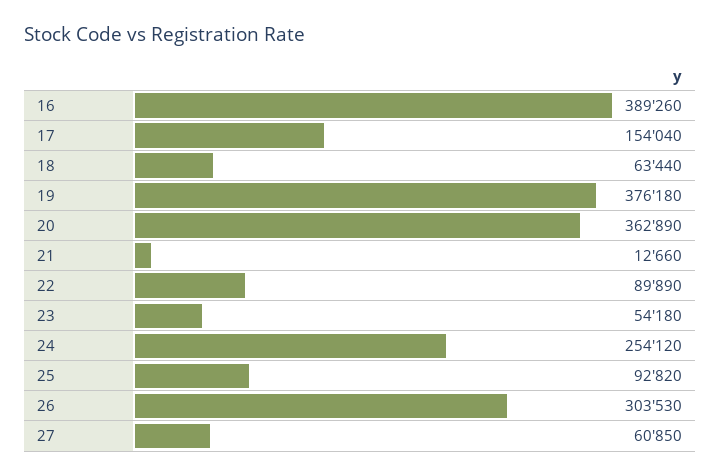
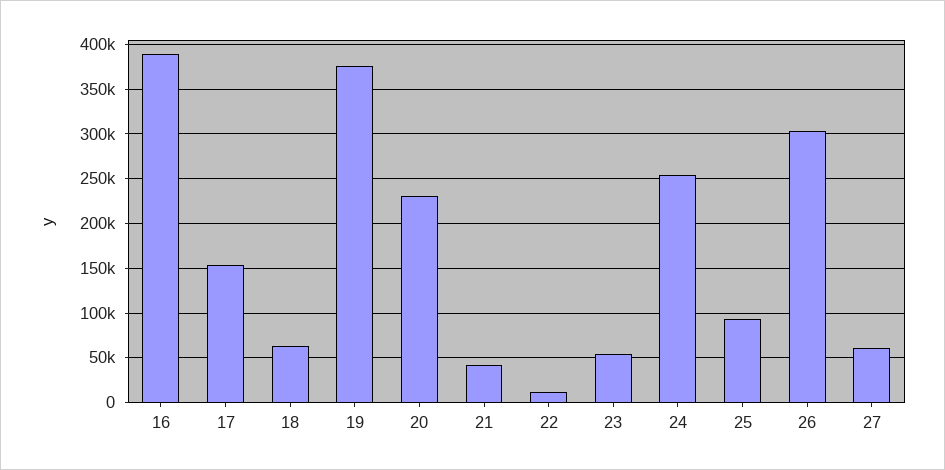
20: 362890 -> 230000
21: 12660 -> 40000
22: 89890 -> 10000

